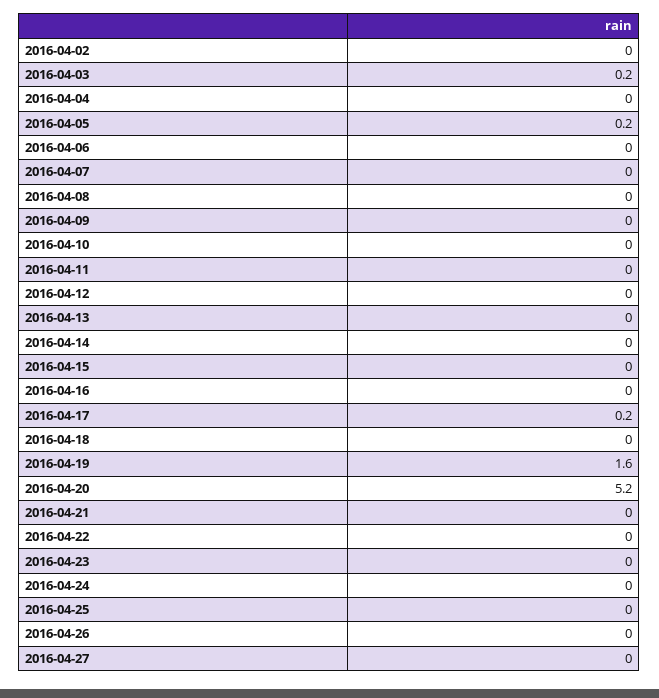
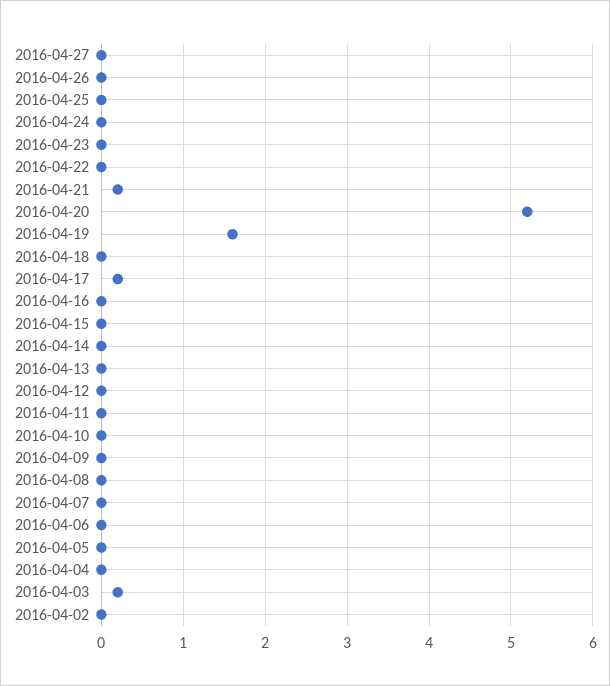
2016-04-05: 0.2 -> 0
2016-04-21: 0 -> 0.2

